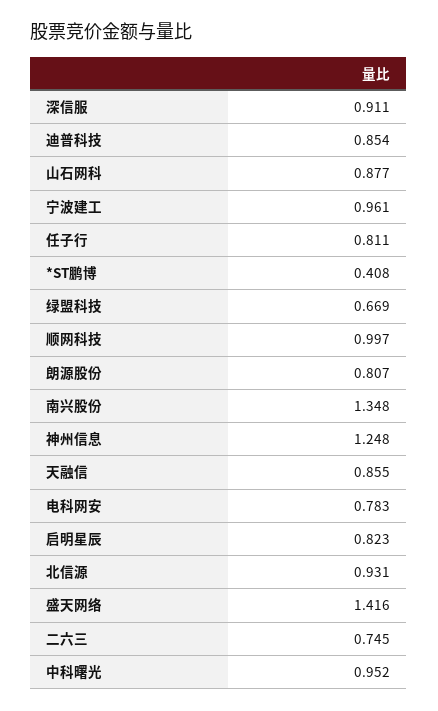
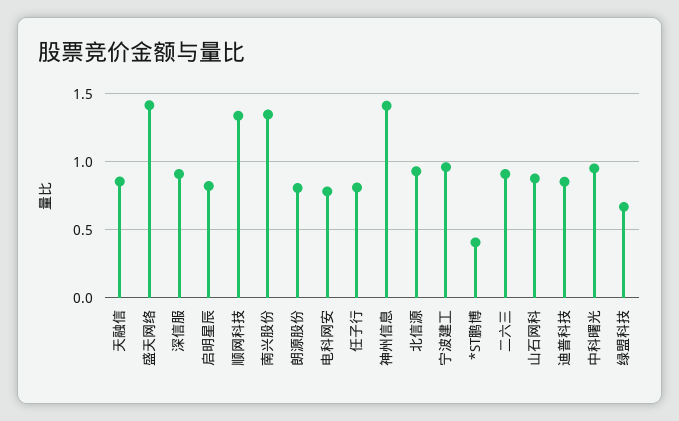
顺网科技: 0.997 -> 1.35
神州信息: 1.248 -> 1.4
二六三: 0.745 -> 0.9

